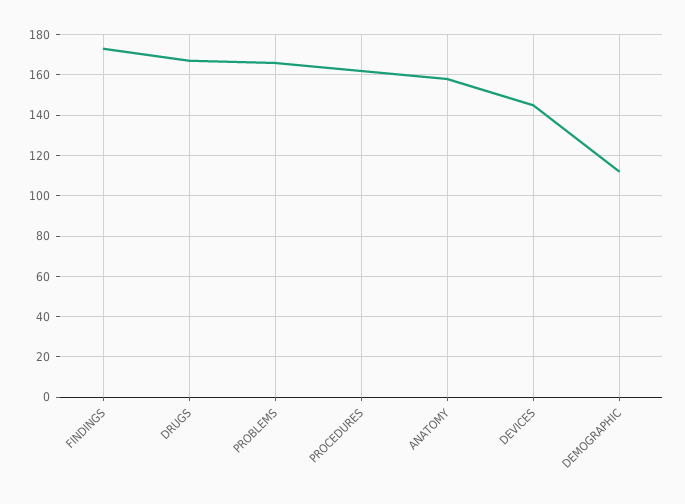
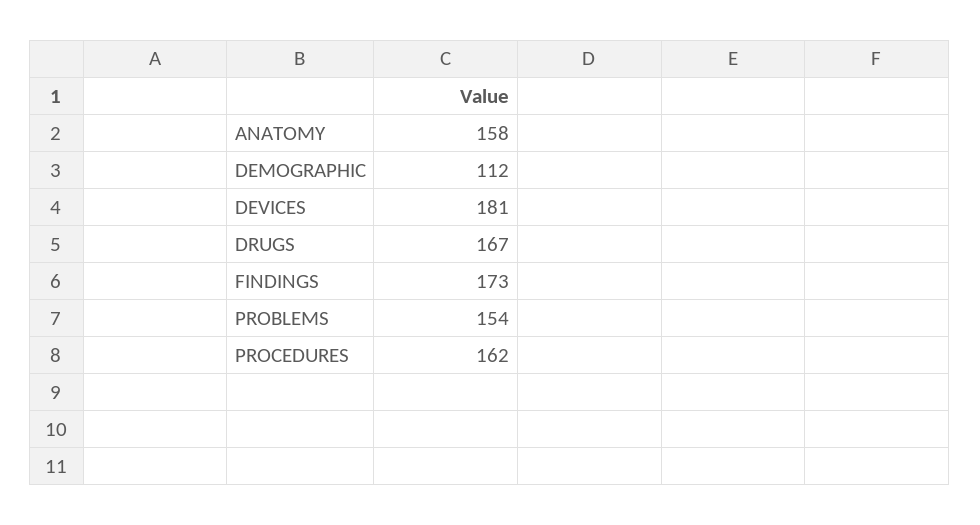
PROBLEMS: 165 -> 154
DEVICES: 145 -> 181

